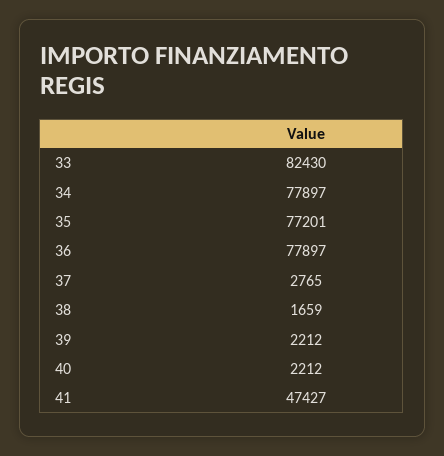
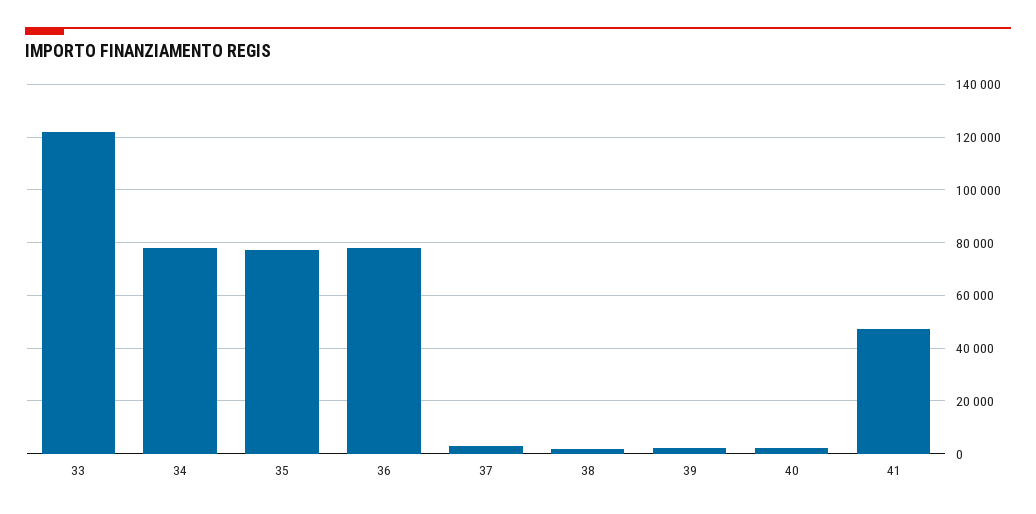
33: 82430 -> 122500

